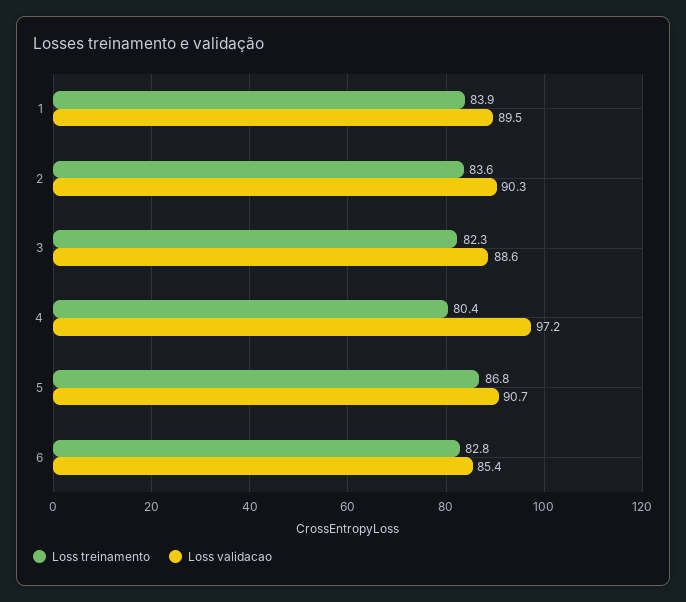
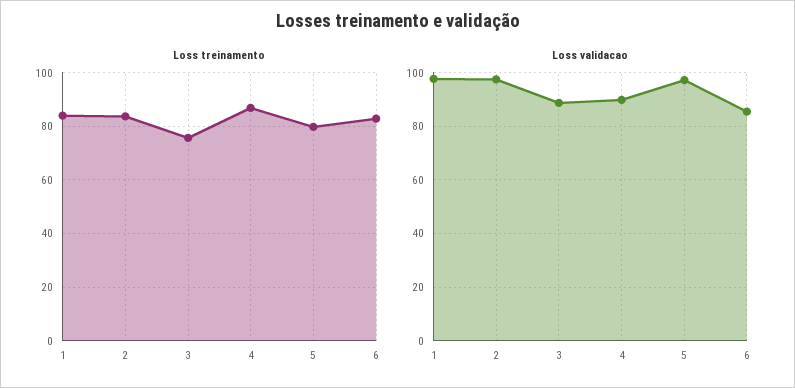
Loss validacao, 1: 89.5 -> 97.5
Loss validacao, 2: 90.3 -> 97.5
Loss treinamento, 3: 82.3 -> 75
Loss treinamento, 4: 80.4 -> 87.5
Loss validacao, 4: 97.2 -> 90
Loss treinamento, 5: 86.8 -> 80
Loss validacao, 5: 90.7 -> 97.5

